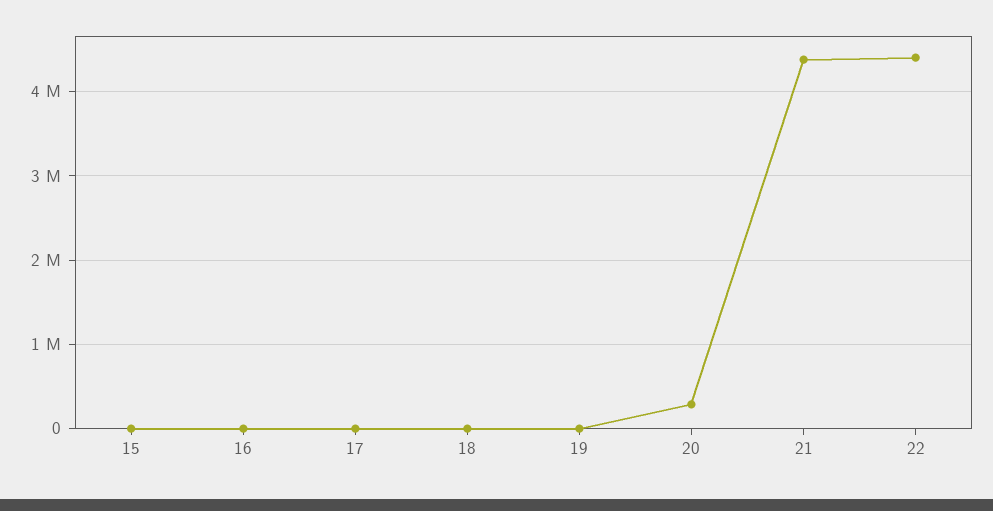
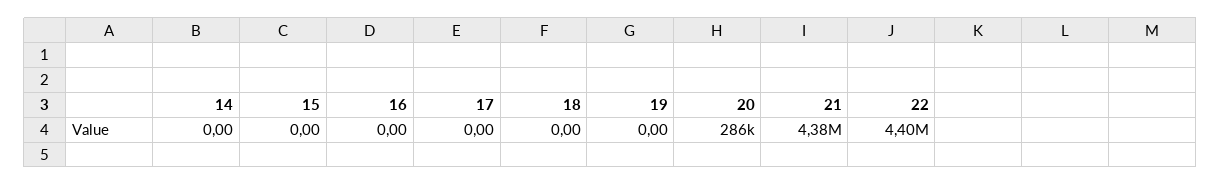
14: none -> 0

